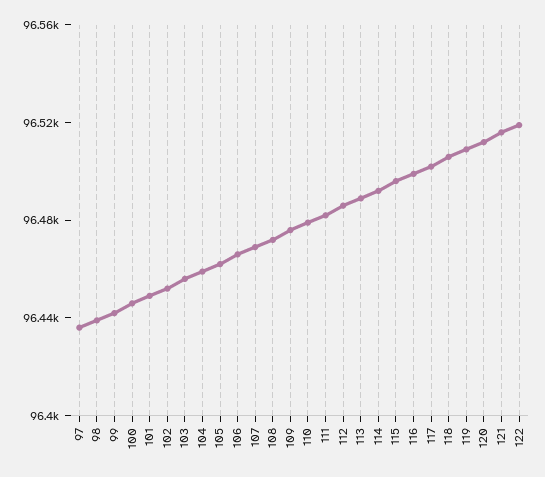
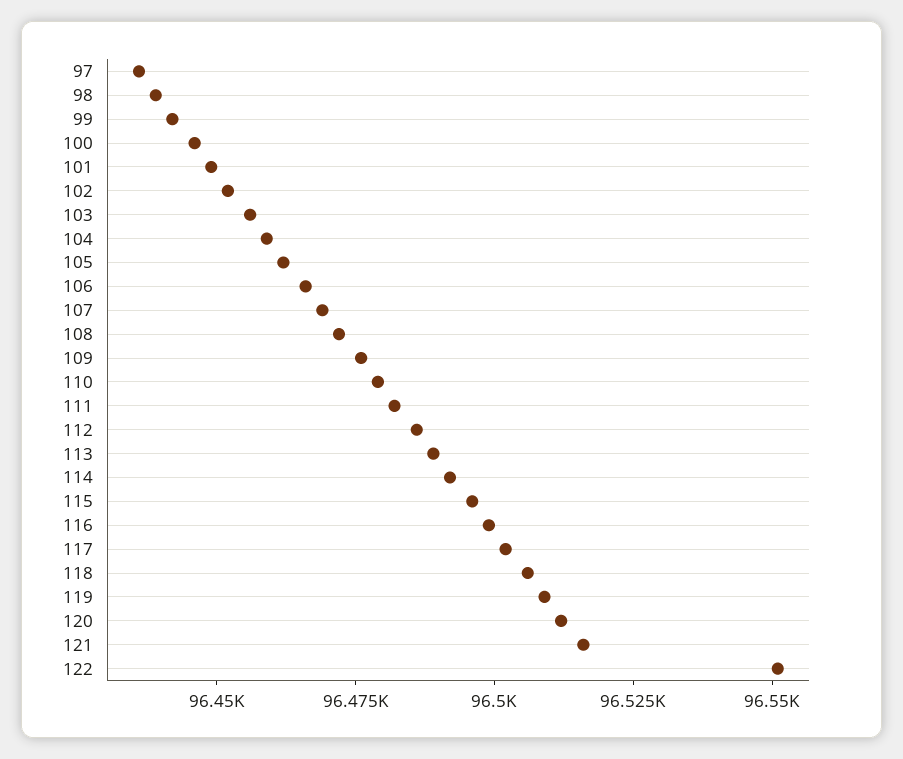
122: 96520 -> 96550

